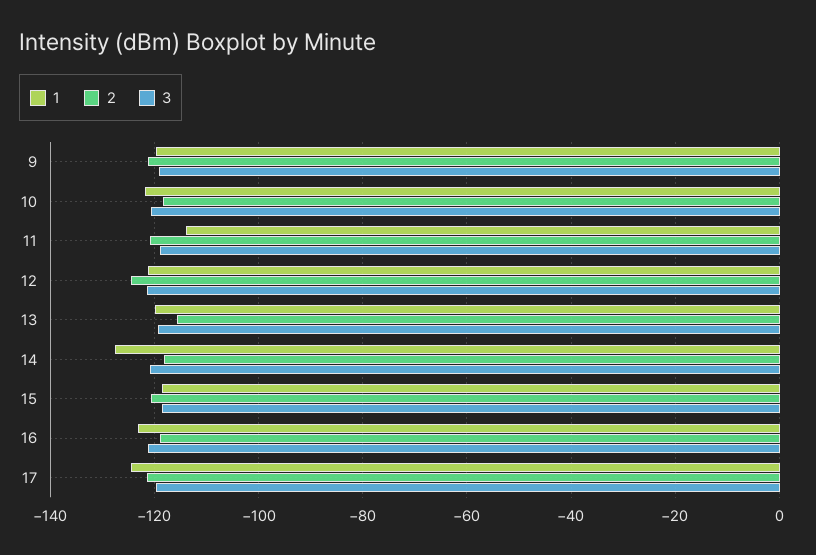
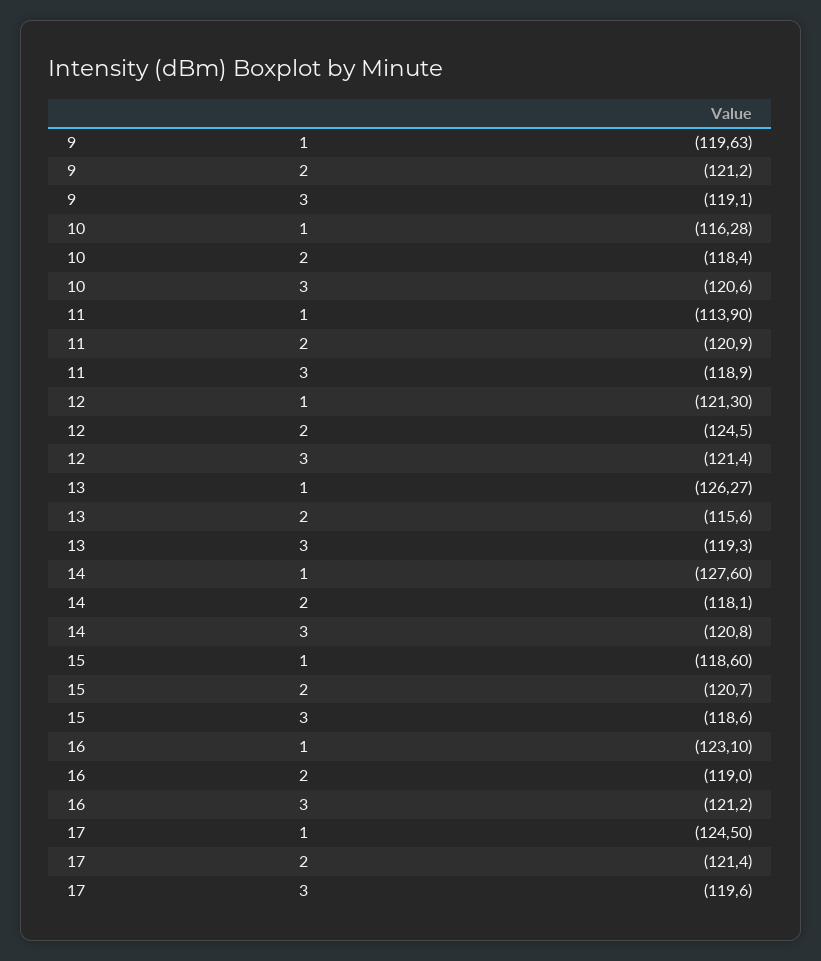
1, 10: -122 -> -116.28
1, 13: -120 -> -126.27

